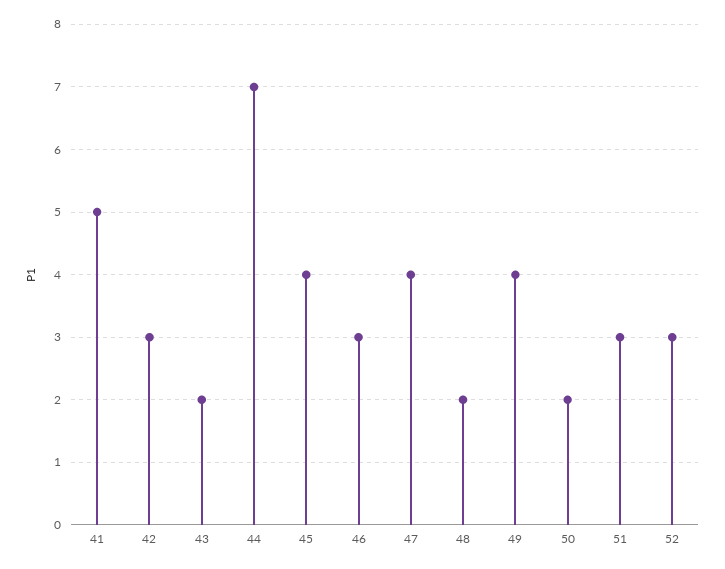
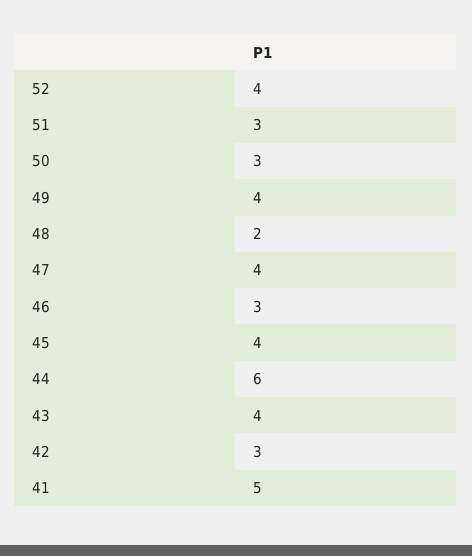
43: 2 -> 4
44: 7 -> 6
50: 2 -> 3
52: 3 -> 4

